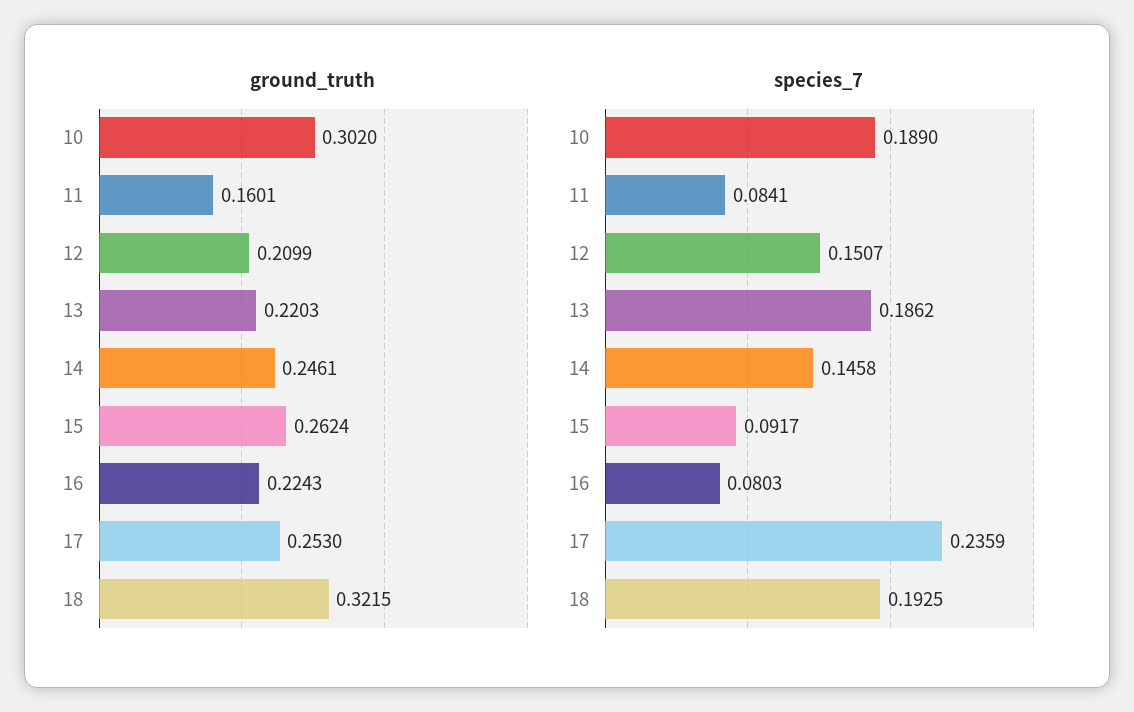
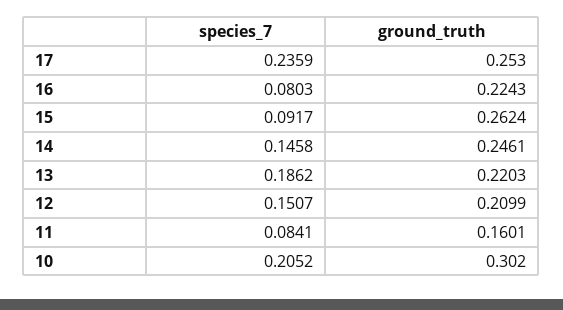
ground_truth, 18: 0.3215 -> none
species_7, 10: 0.189 -> 0.2052
species_7, 18: 0.1925 -> none

